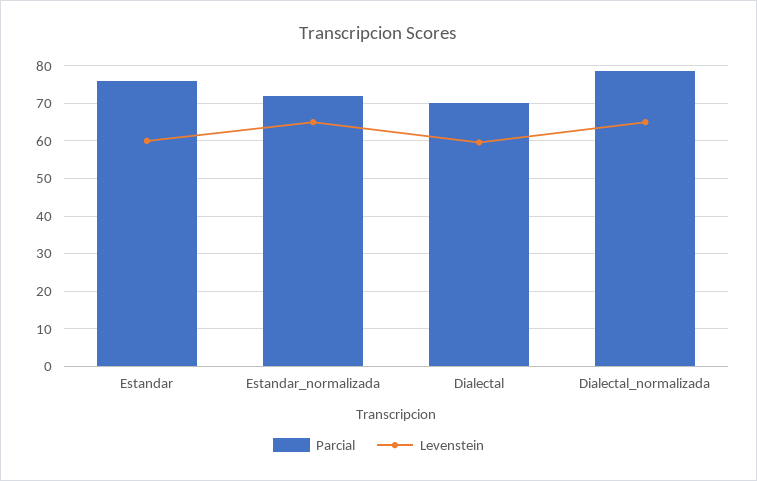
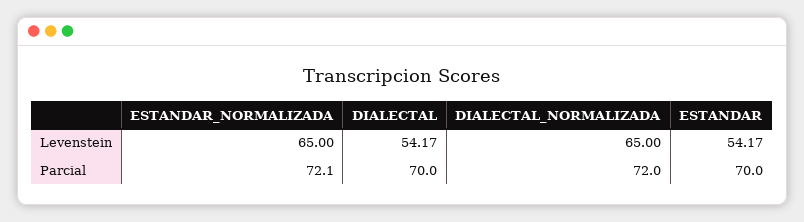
Parcial, Estandar: 76 -> 70
Levenstein, Estandar: 60 -> 54.17
Levenstein, Dialectal: 60 -> 54.17
Parcial, Dialectal_normalizada: 78 -> 72

